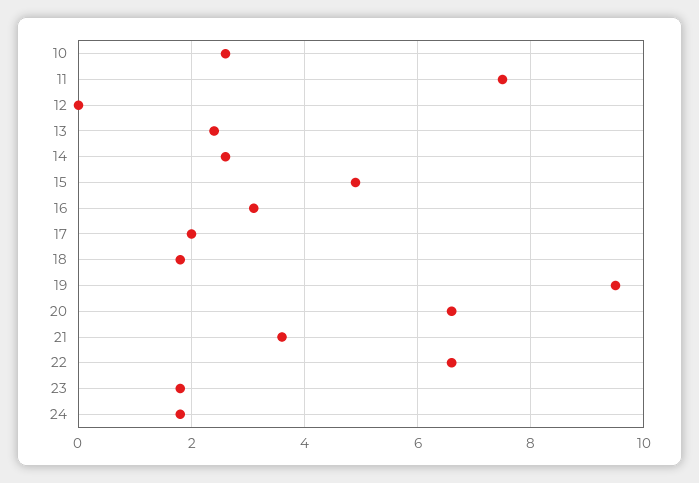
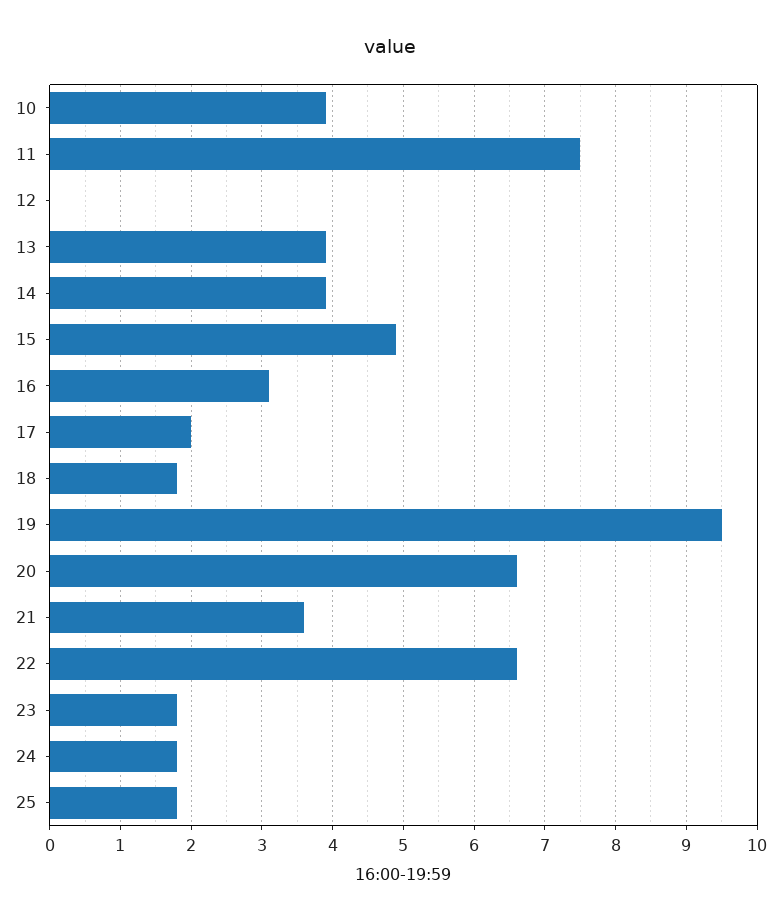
10: 2.5 -> 3.9
13: 2.5 -> 3.9
14: 2.5 -> 3.9
25: none -> 1.8

